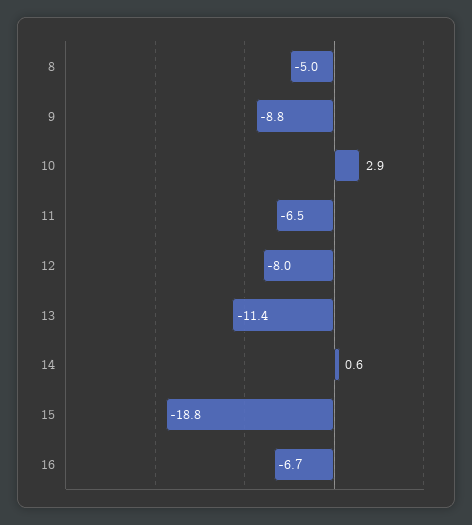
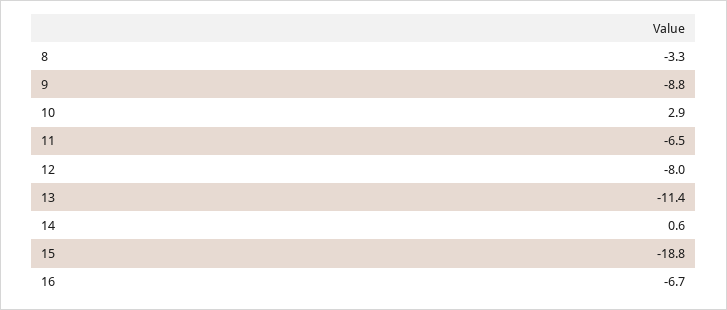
8: -5 -> -3.3

